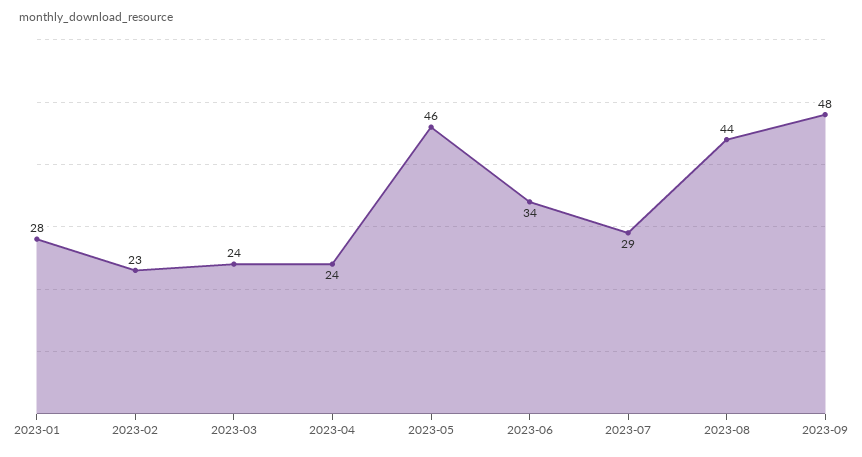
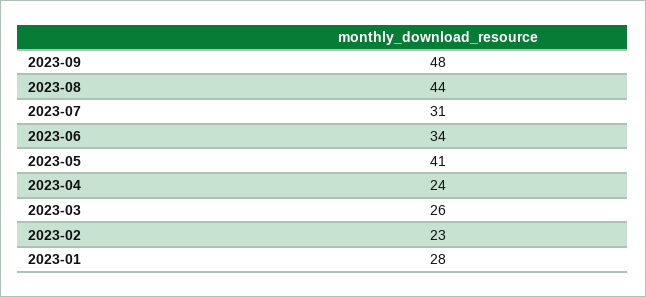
2023-03: 24 -> 26
2023-05: 46 -> 41
2023-07: 29 -> 31

